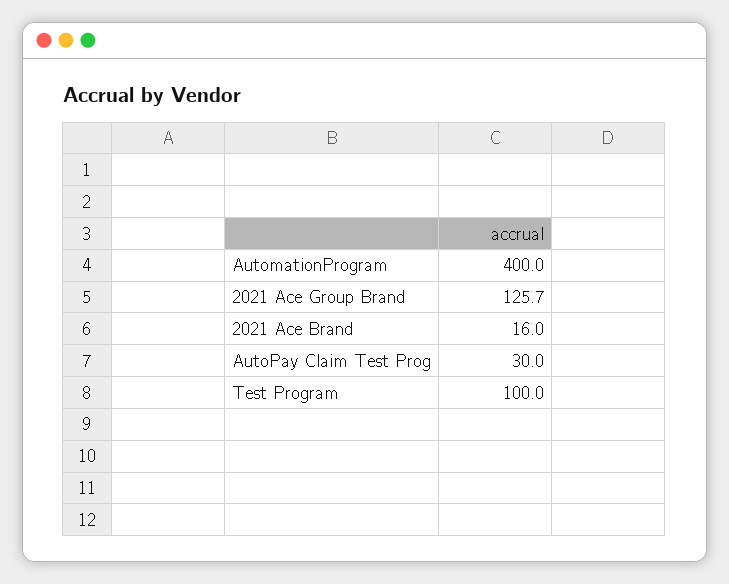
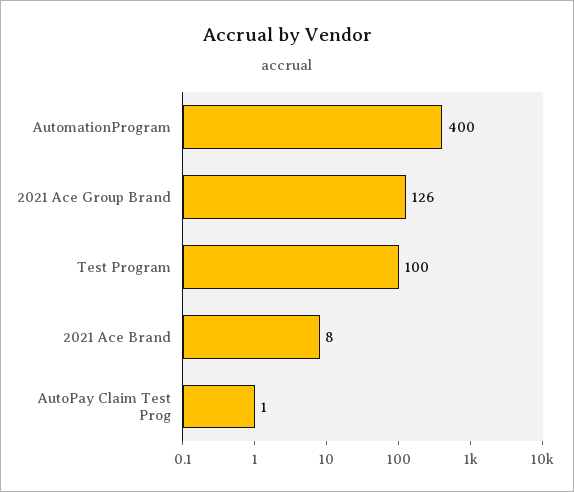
2021 Ace Brand: 16 -> 8
AutoPay Claim Test Prog: 30 -> 1

